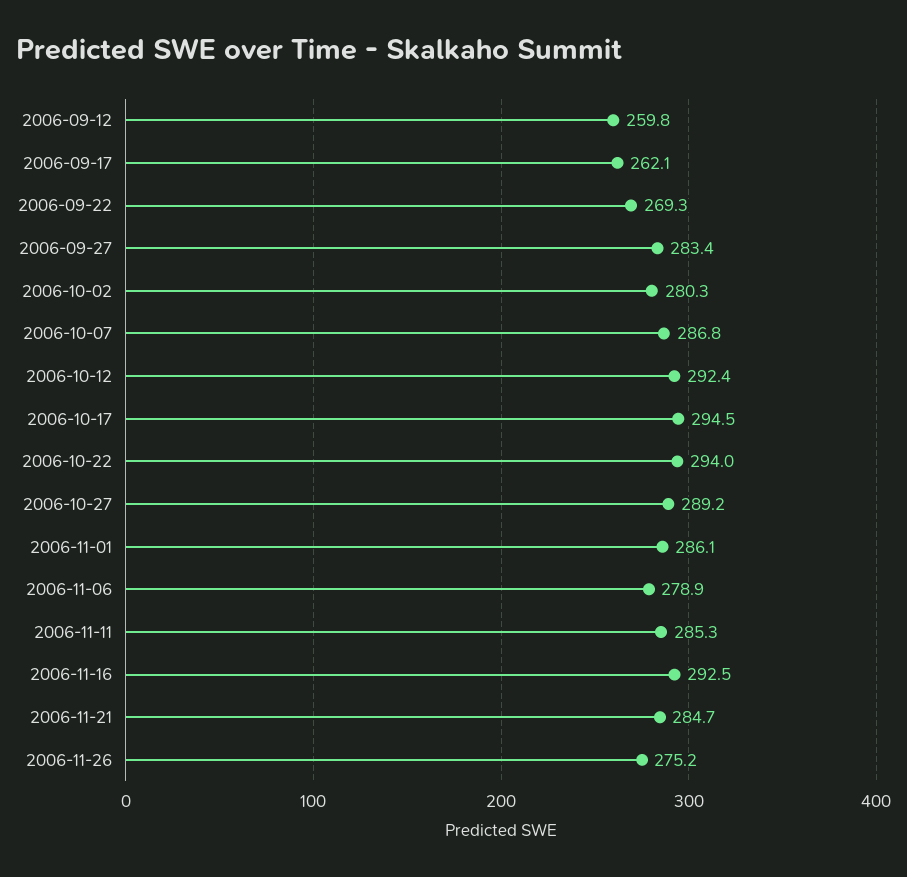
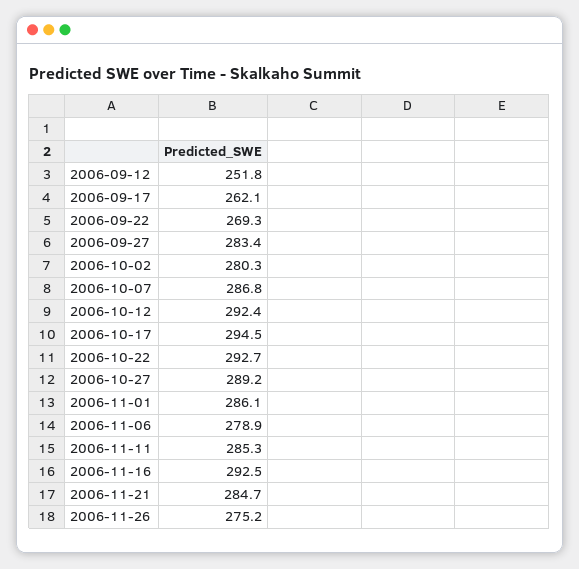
2006-09-12: 259.8 -> 251.8
2006-10-22: 294 -> 292.7

